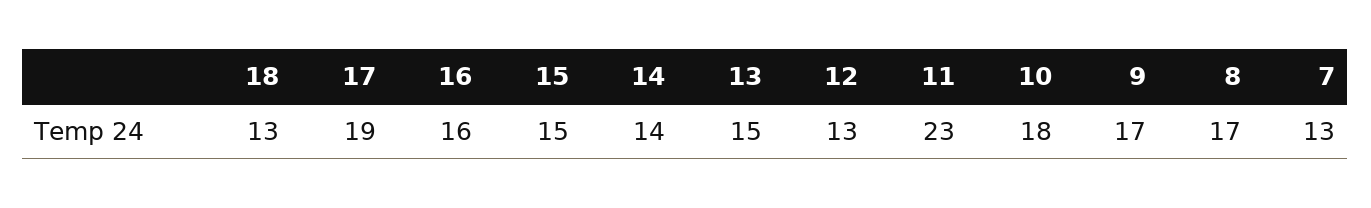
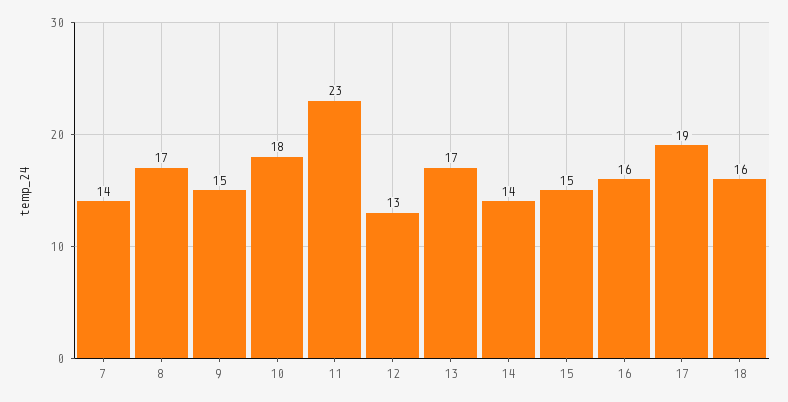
18: 13 -> 16
13: 15 -> 17
9: 17 -> 15
7: 13 -> 14

